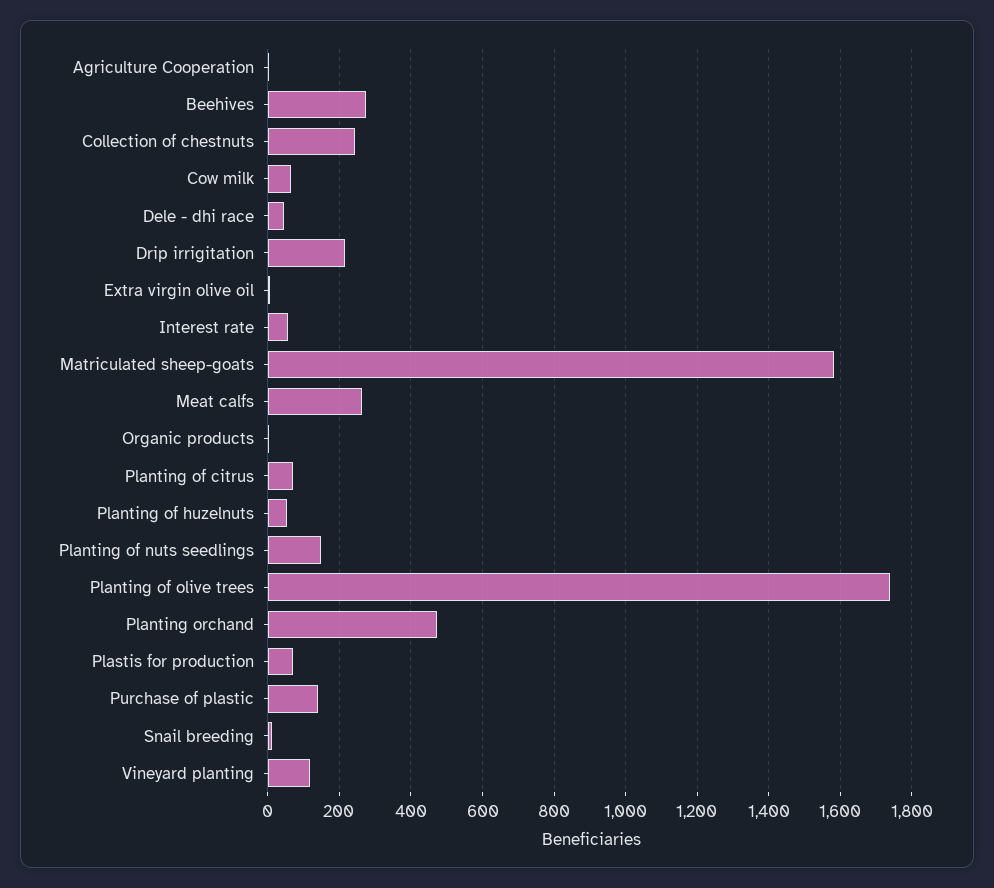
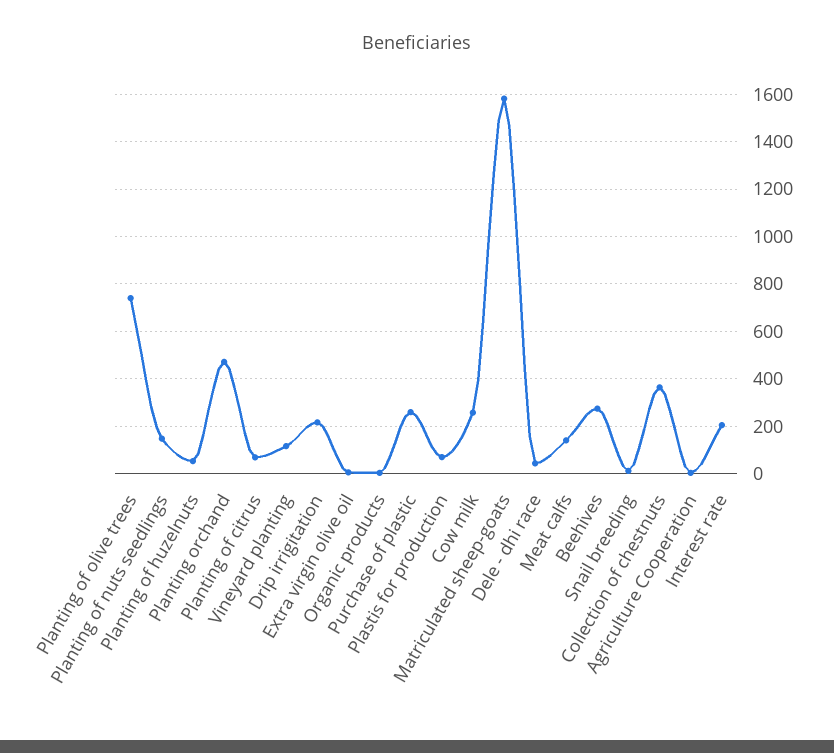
Collection of chestnuts: 240 -> 350
Cow milk: 60 -> 250
Interest rate: 60 -> 200
Meat calfs: 260 -> 150
Planting of olive trees: 1740 -> 750
Purchase of plastic: 140 -> 250

